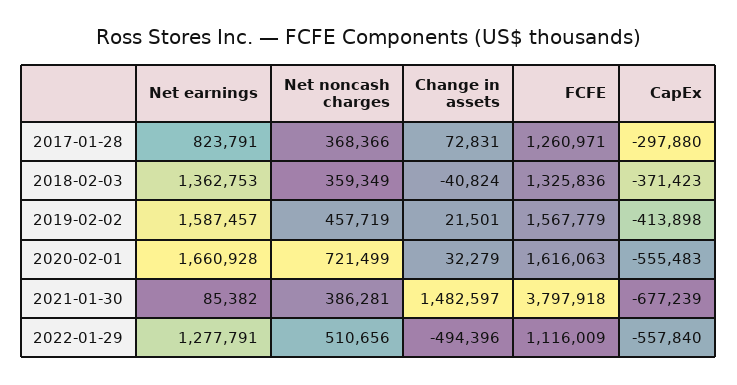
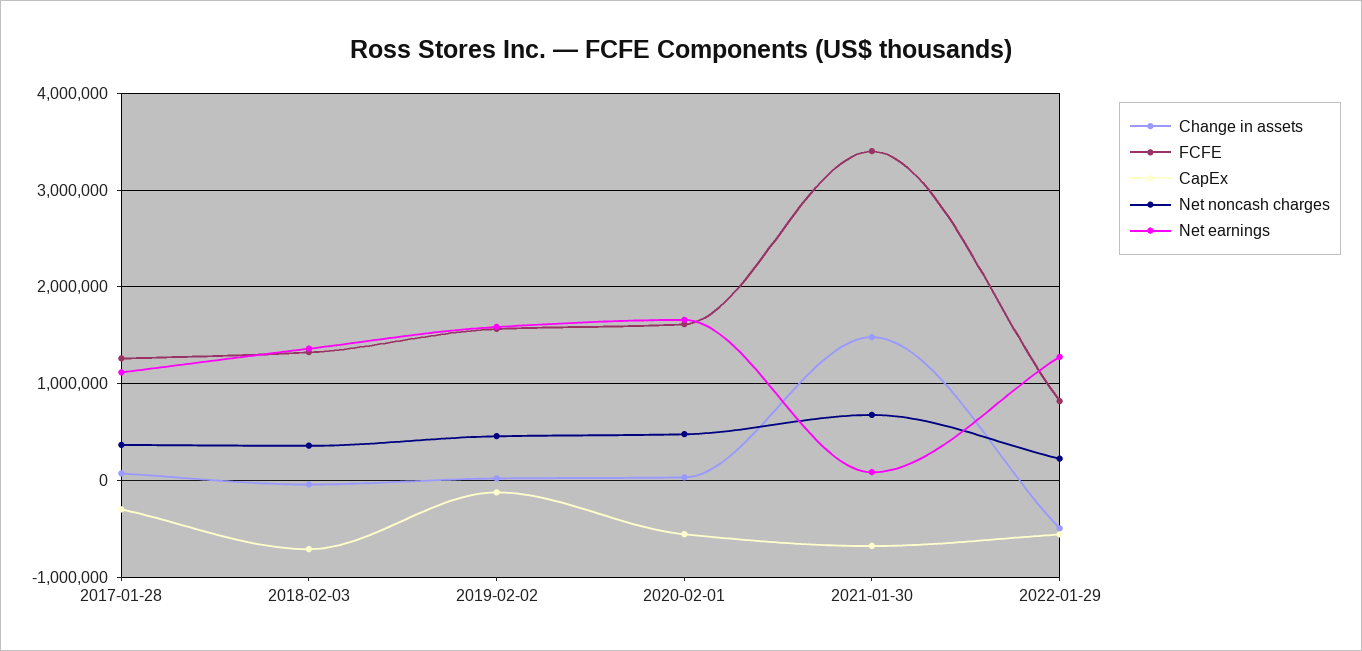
Net earnings, 2017-01-28: 823791 -> 1100000
CapEx, 2018-02-03: -371423 -> -700000
CapEx, 2019-02-02: -413898 -> -100000
Net noncash charges, 2020-02-01: 721499 -> 500000
Net noncash charges, 2021-01-30: 386281 -> 700000
FCFE, 2021-01-30: 3797918 -> 3400000
Net noncash charges, 2022-01-29: 510656 -> 200000
FCFE, 2022-01-29: 1116009 -> 800000

